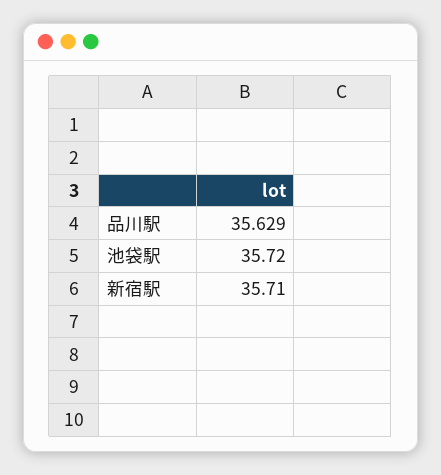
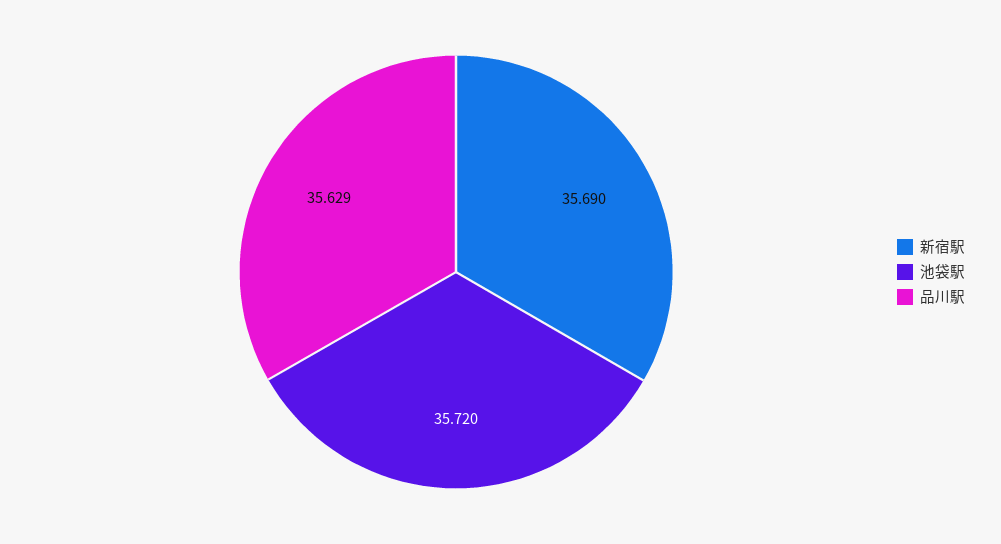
新宿駅: 35.71 -> 35.69

